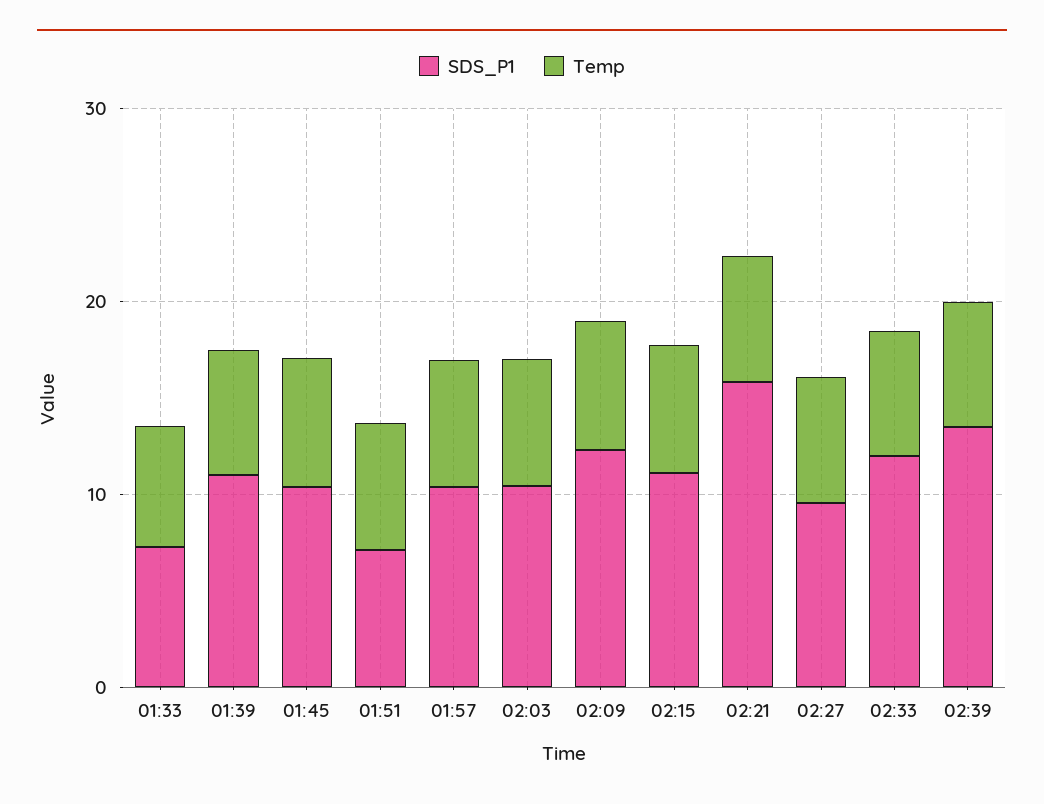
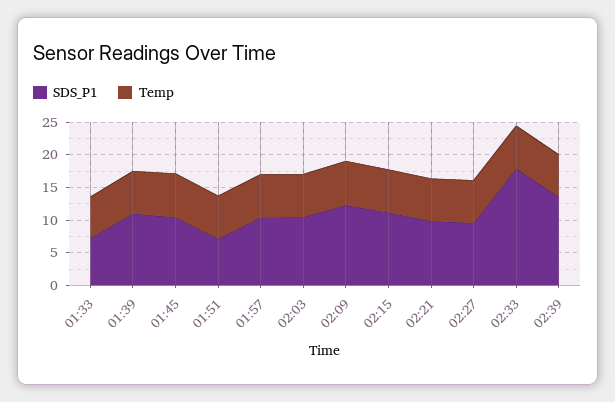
SDS_P1, 02:21: 16 -> 10
SDS_P1, 02:33: 12 -> 17.5

